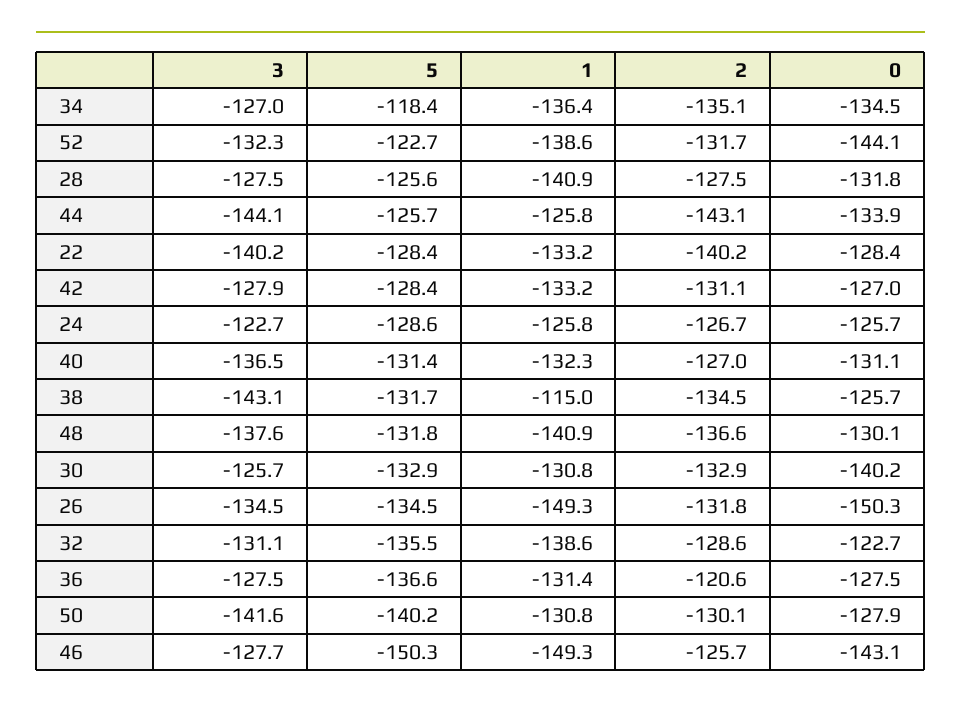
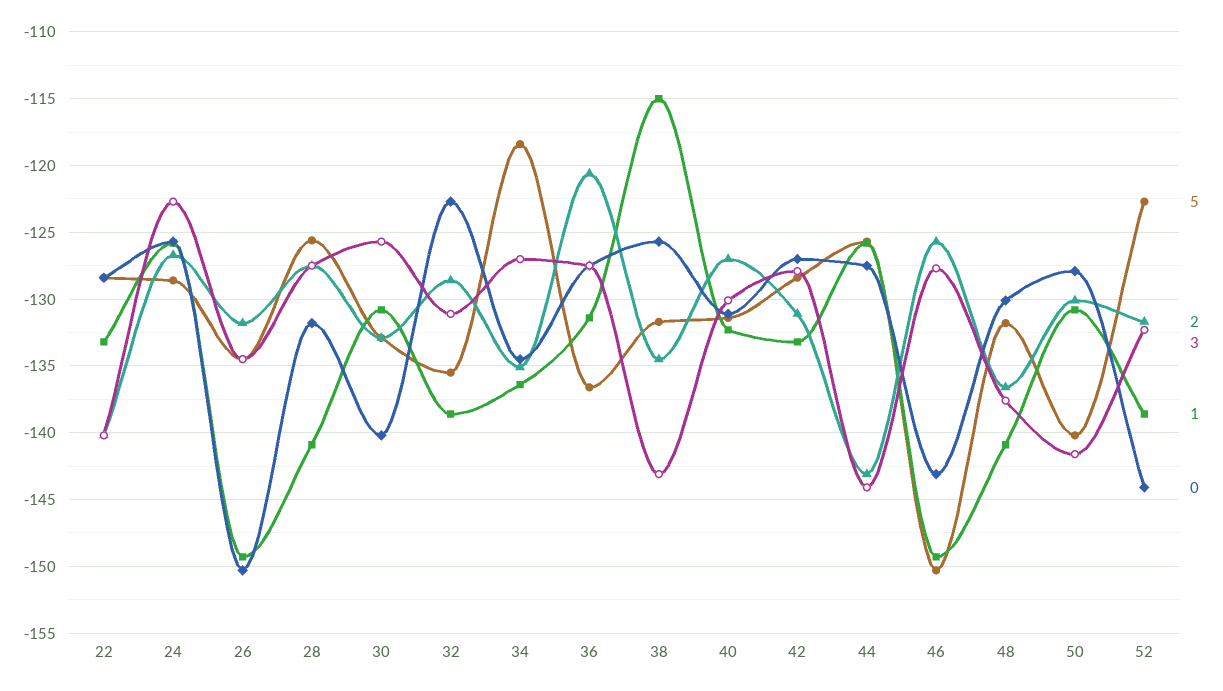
0, 44: -133.9 -> -127.5
3, 40: -136.5 -> -130

